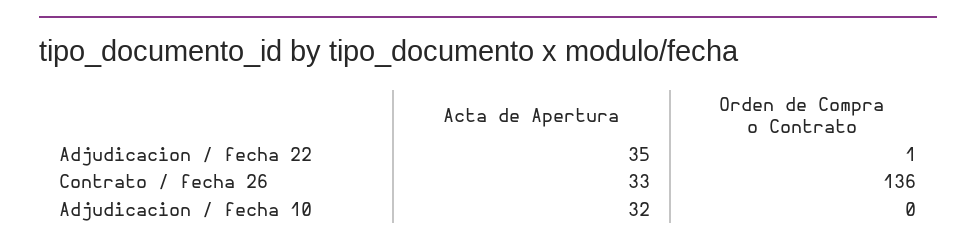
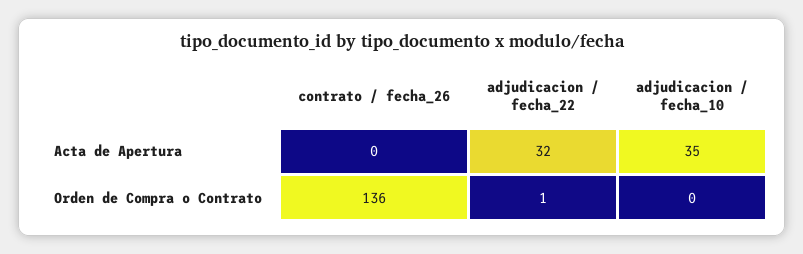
Acta de Apertura, Adjudicacion / fecha 22: 35 -> 32
Acta de Apertura, Contrato / fecha 26: 33 -> 0
Acta de Apertura, Adjudicacion / fecha 10: 32 -> 35

